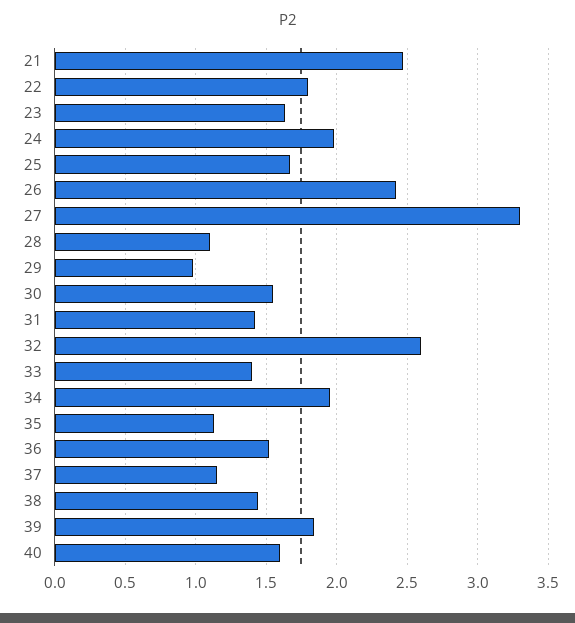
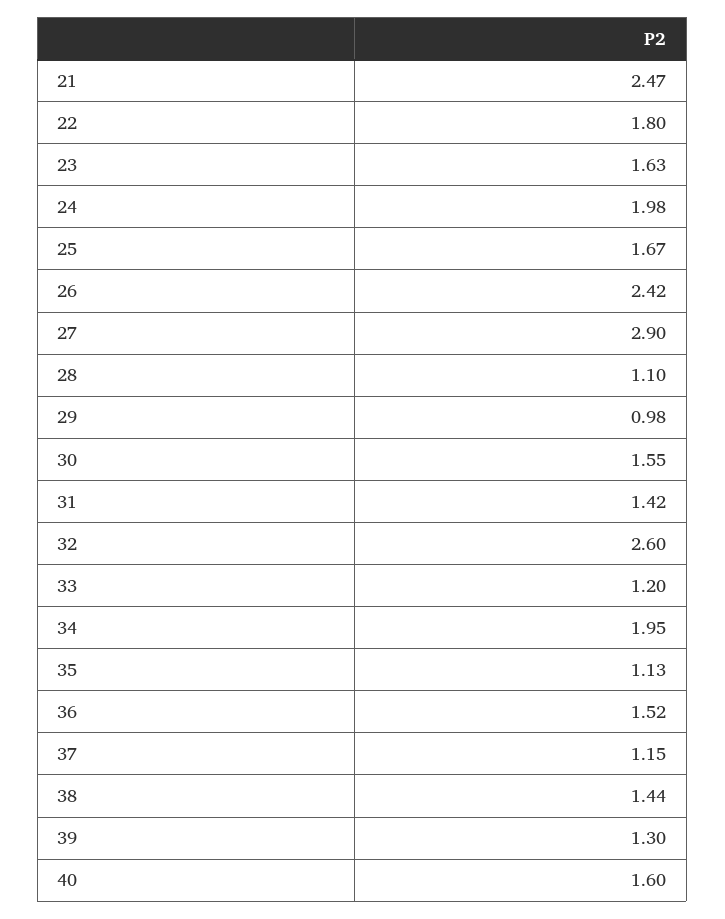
27: 3.3 -> 2.9
33: 1.4 -> 1.2
39: 1.85 -> 1.3

